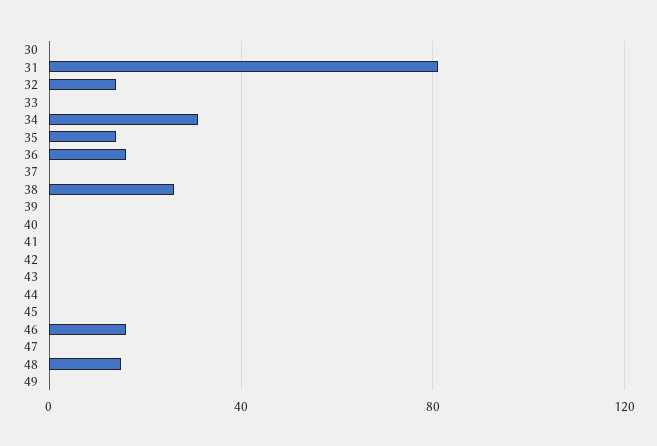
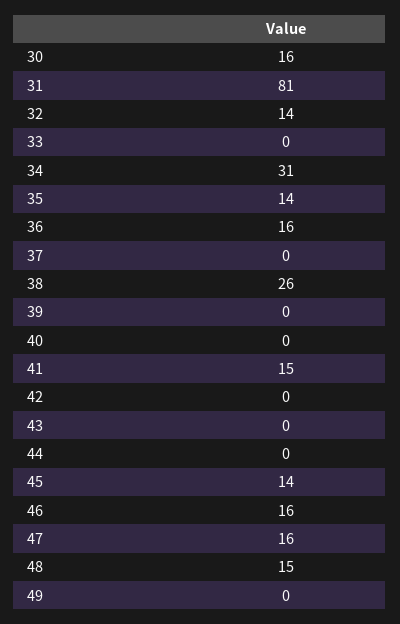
30: 0 -> 16
41: 0 -> 15
45: 0 -> 14
47: 0 -> 16

